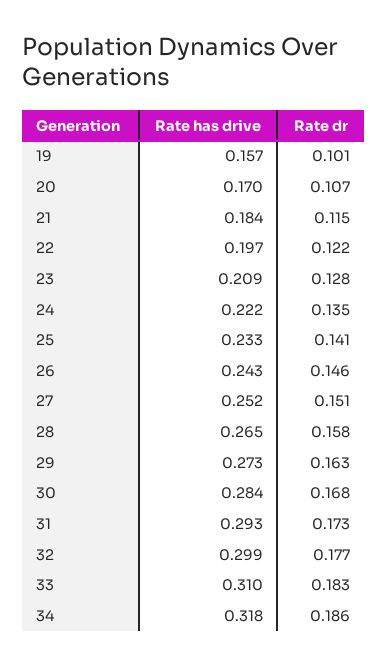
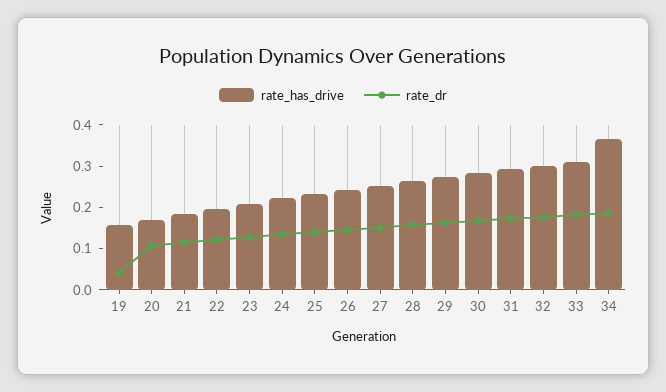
Rate dr, 19: 0.101 -> 0.04
Rate has drive, 34: 0.318 -> 0.36

